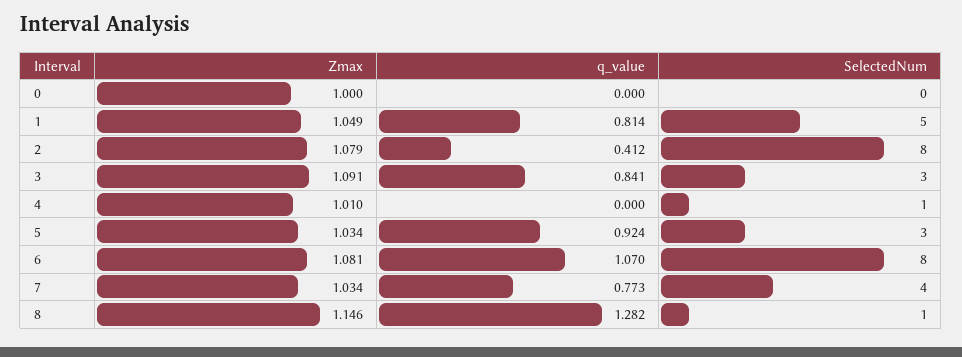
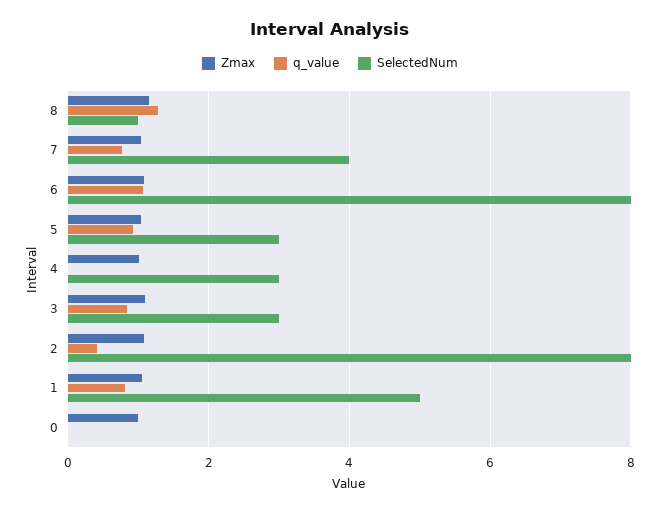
SelectedNum, 4: 1 -> 3

